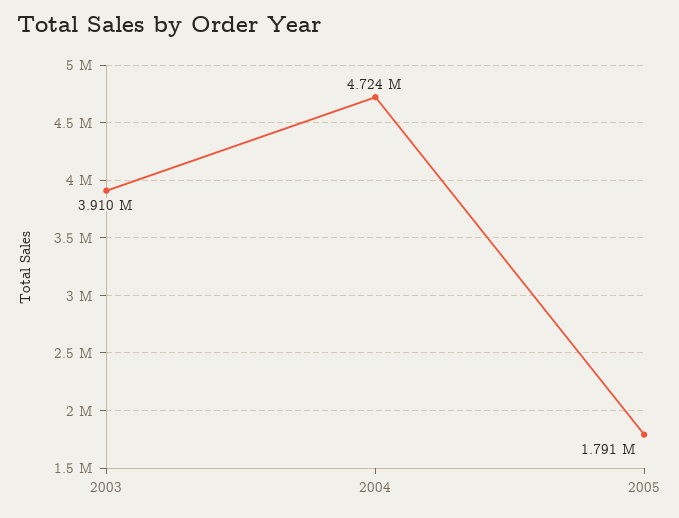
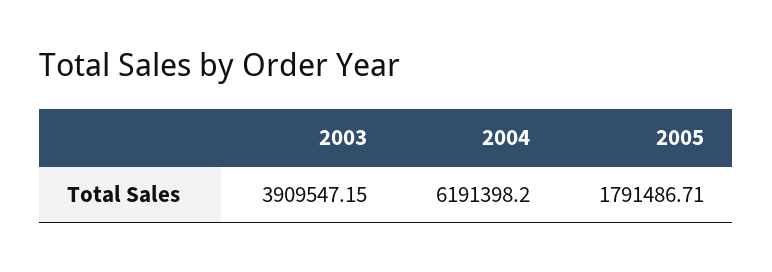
2004: 4724000 -> 6191398.2

